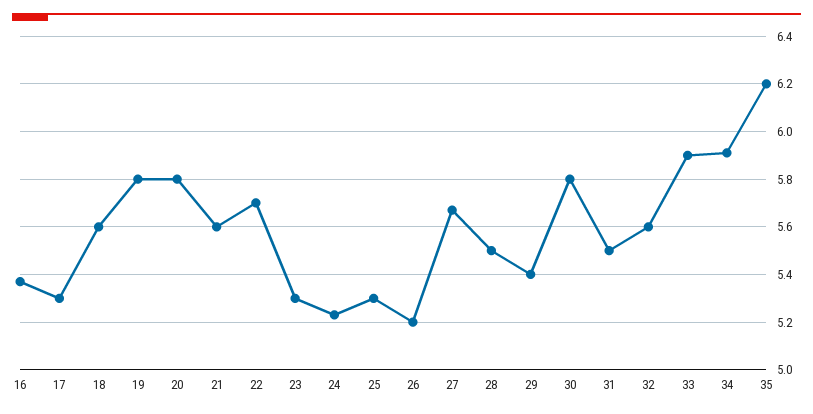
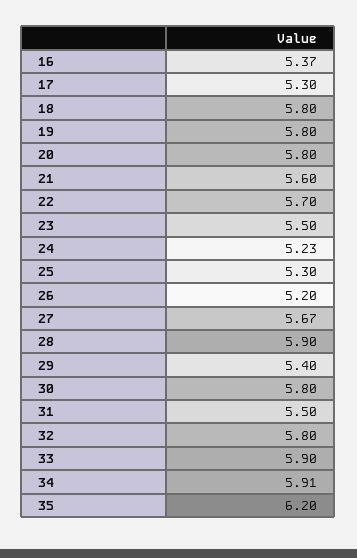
18: 5.6 -> 5.8
23: 5.3 -> 5.5
28: 5.5 -> 5.9
32: 5.6 -> 5.8

